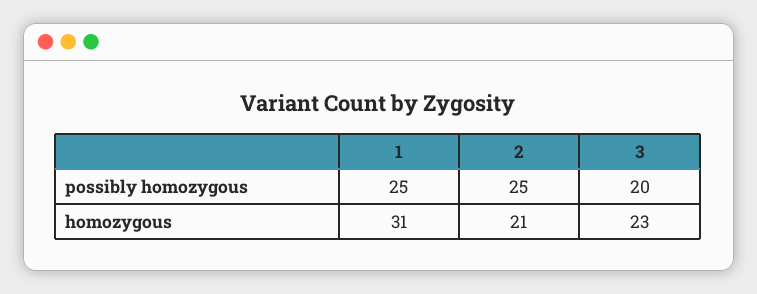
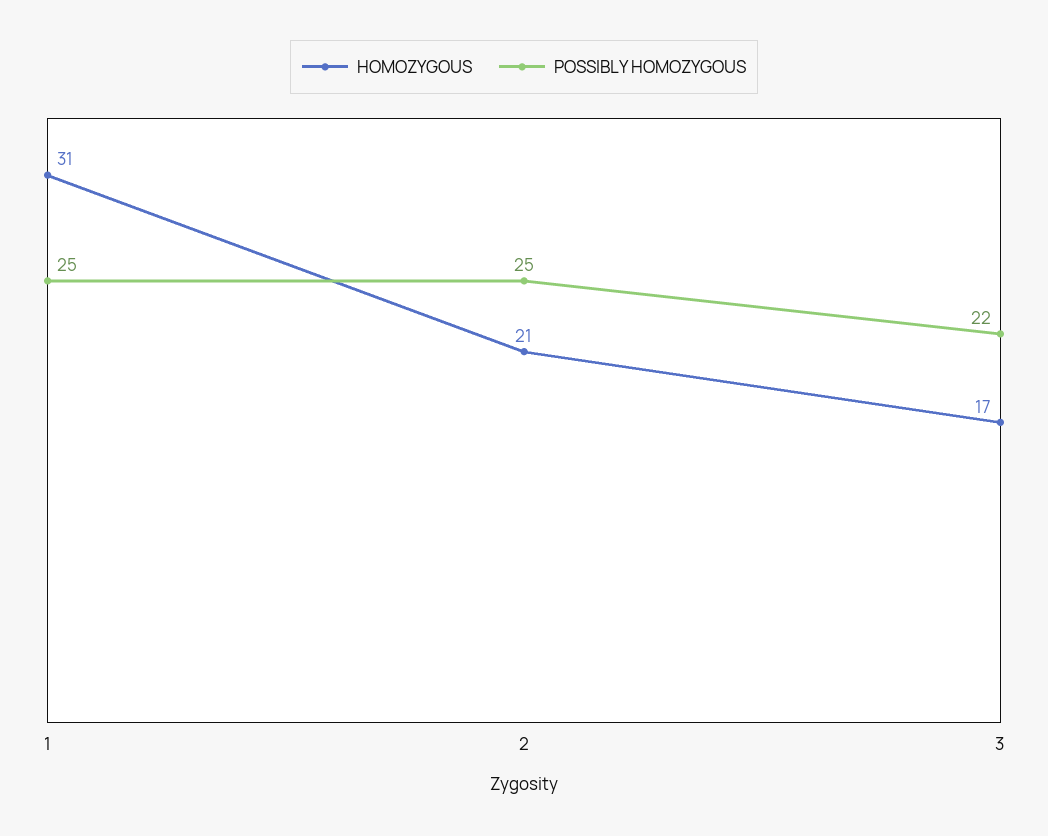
possibly homozygous, 3: 20 -> 22
homozygous, 3: 23 -> 17

